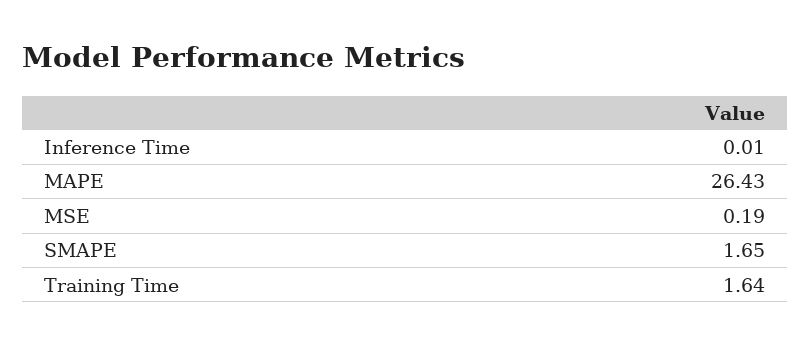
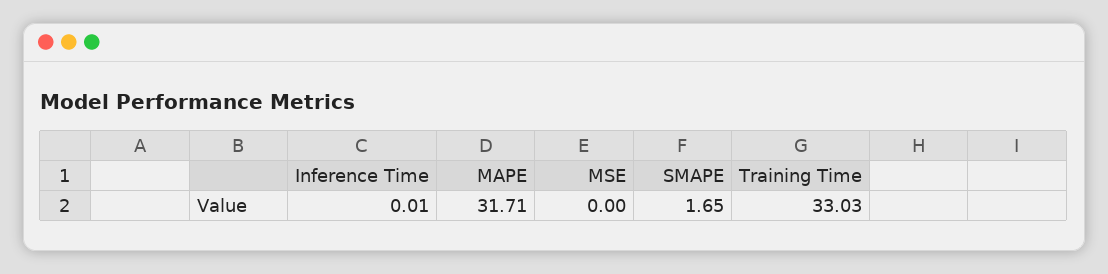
MAPE: 26.43 -> 31.71
MSE: 0.19 -> 0
Training Time: 1.64 -> 33.03

